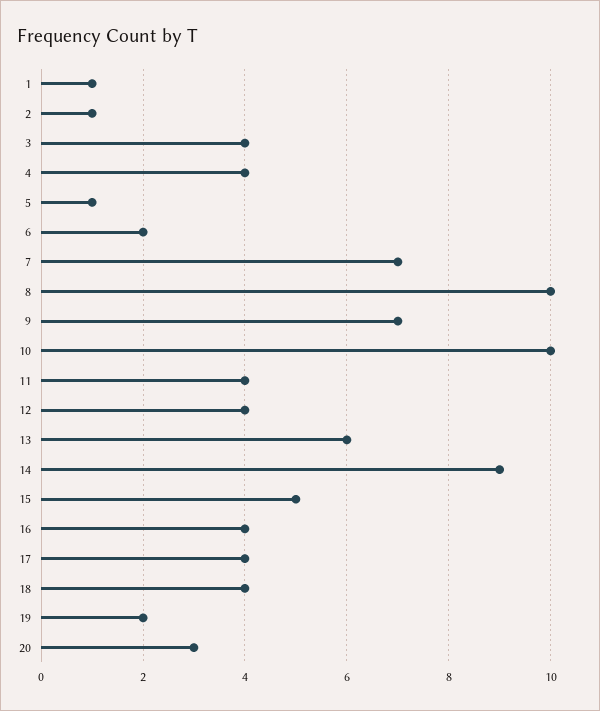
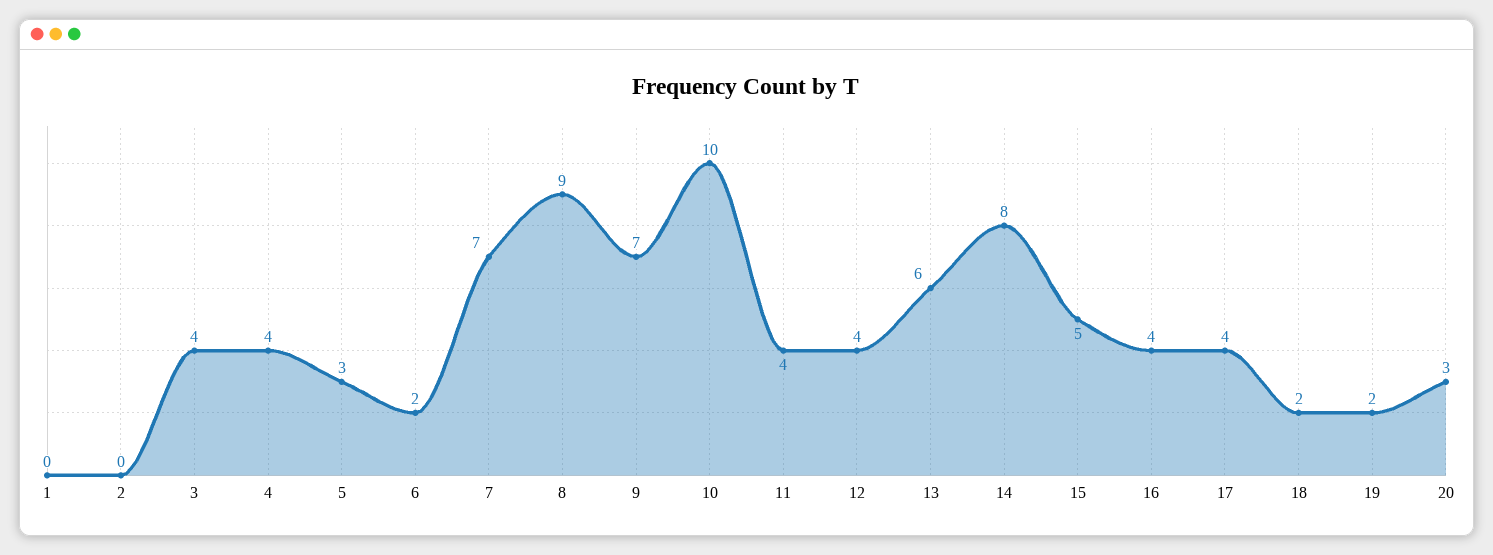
1: 1 -> 0
2: 1 -> 0
5: 1 -> 3
8: 10 -> 9
14: 9 -> 8
18: 4 -> 2

